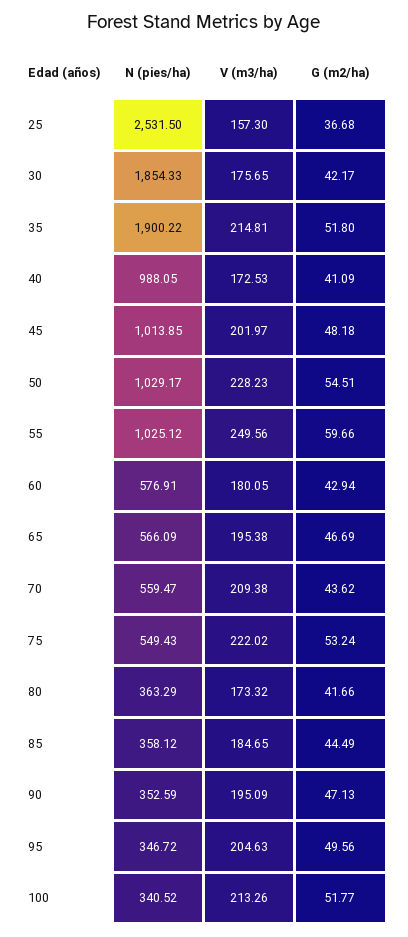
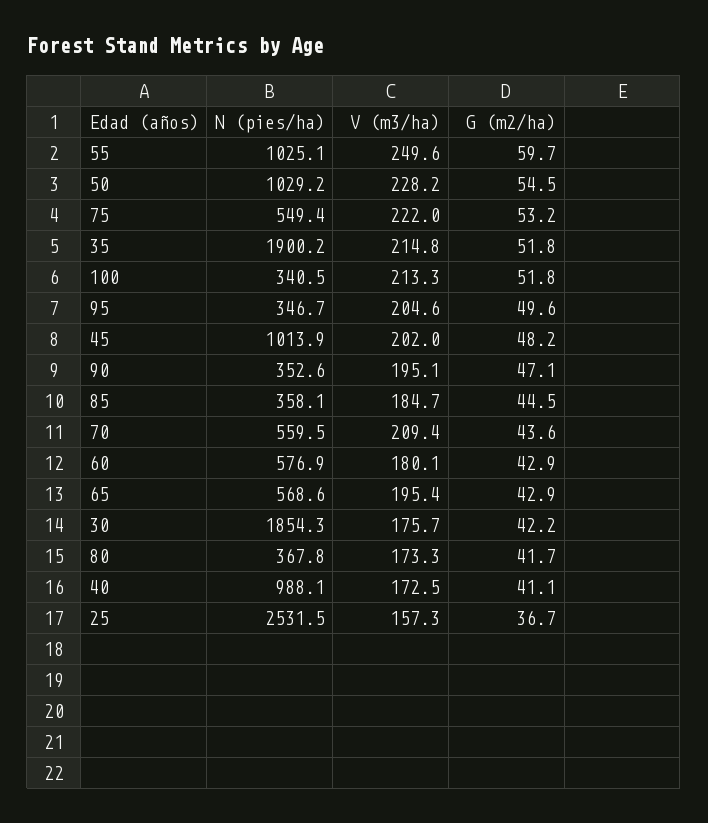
N (pies/ha), 65: 566.09 -> 568.6
G (m2/ha), 65: 46.69 -> 42.9
N (pies/ha), 80: 363.29 -> 367.8

